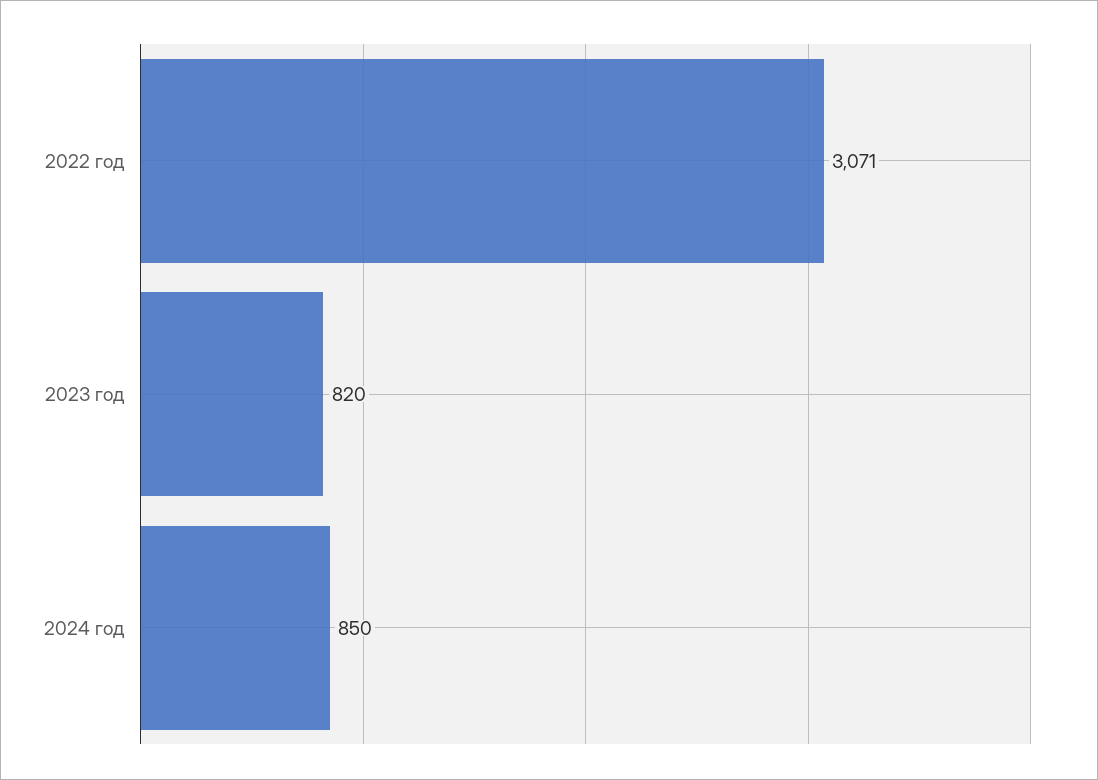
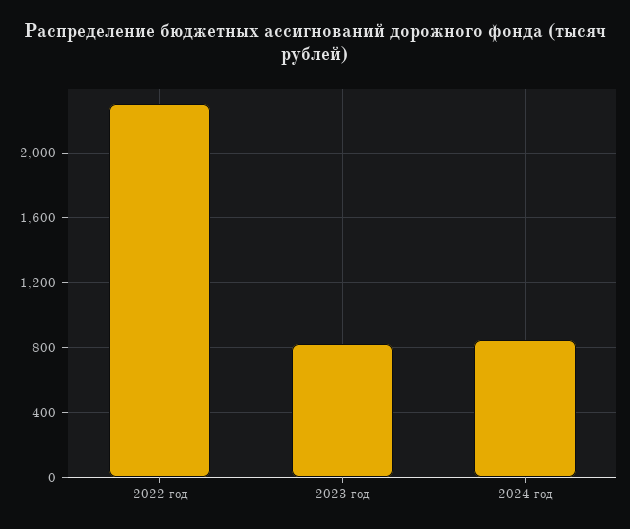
2022 год: 3071 -> 2300

